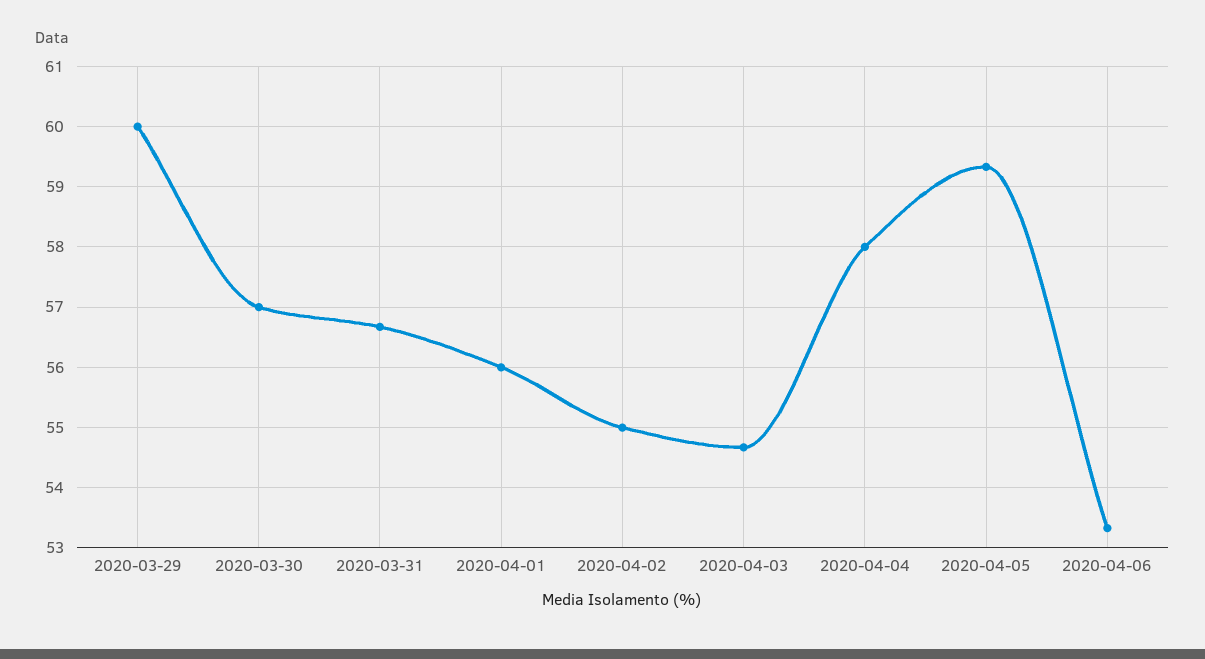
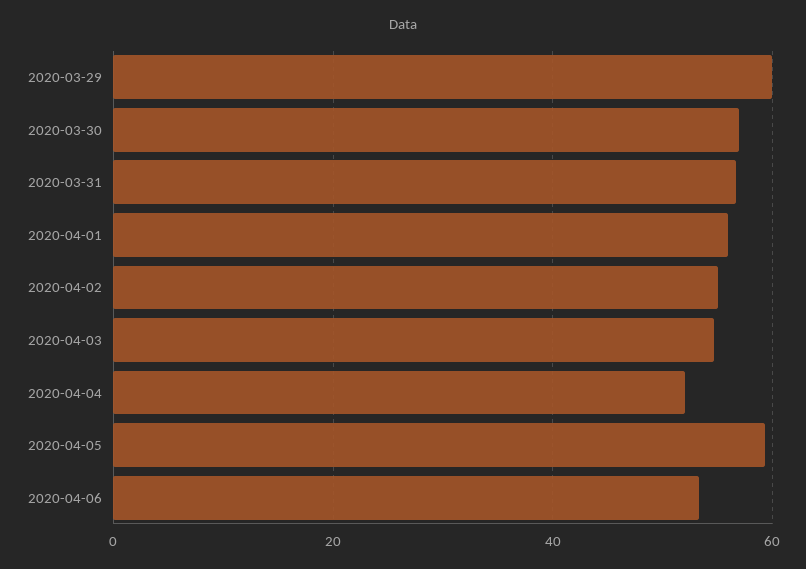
2020-04-04: 58 -> 52

